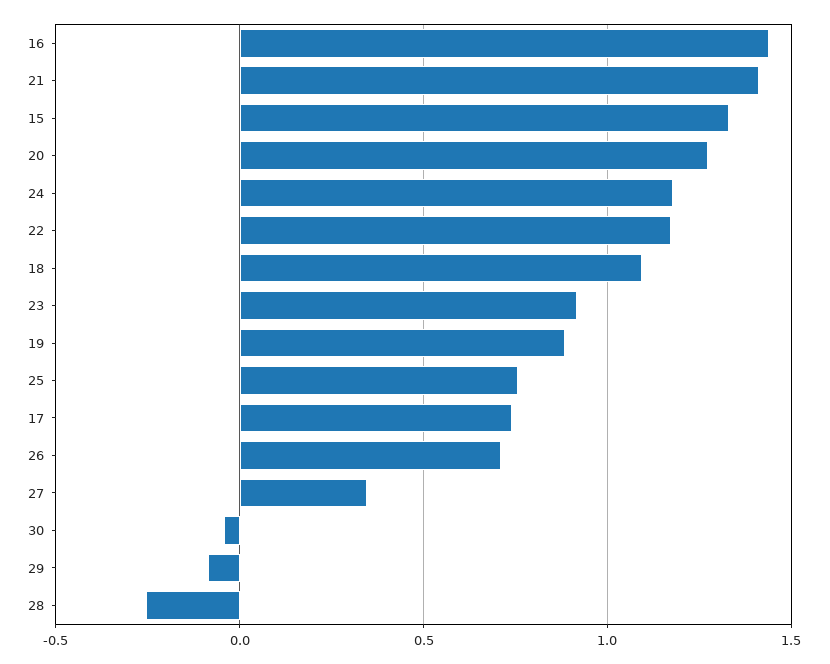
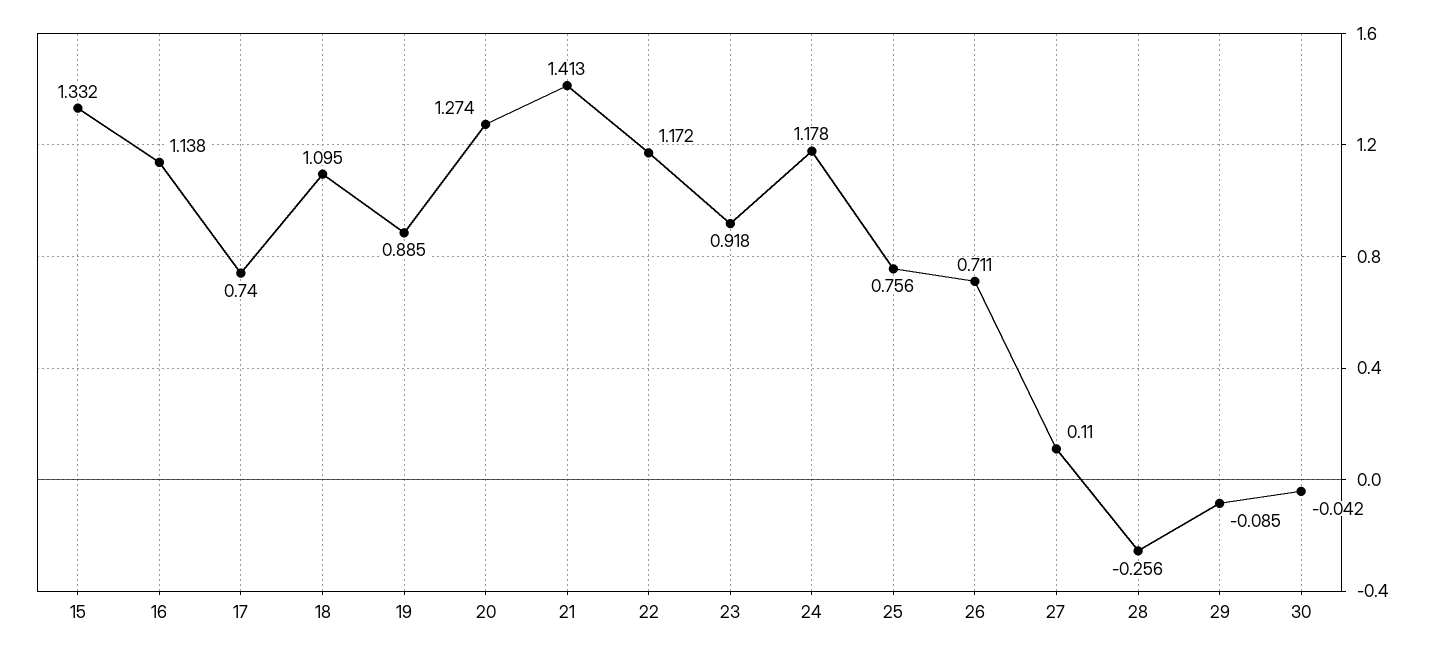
16: 1.45 -> 1.138
27: 0.35 -> 0.11

